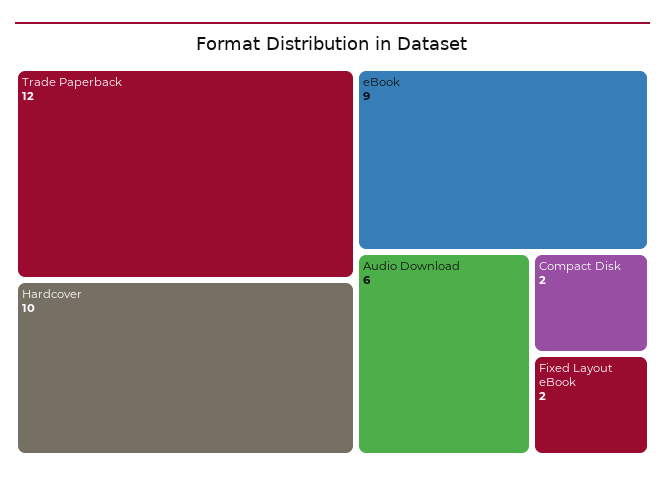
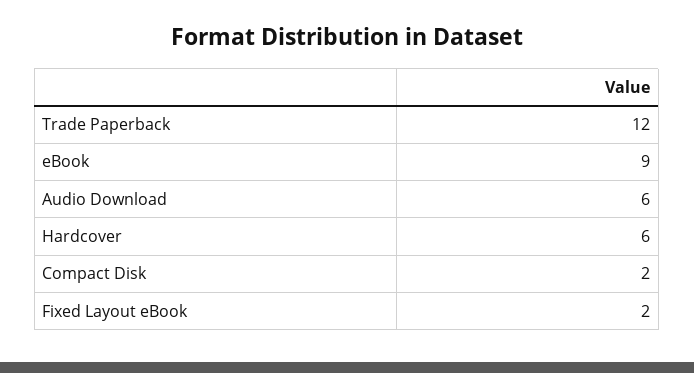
Hardcover: 10 -> 6

